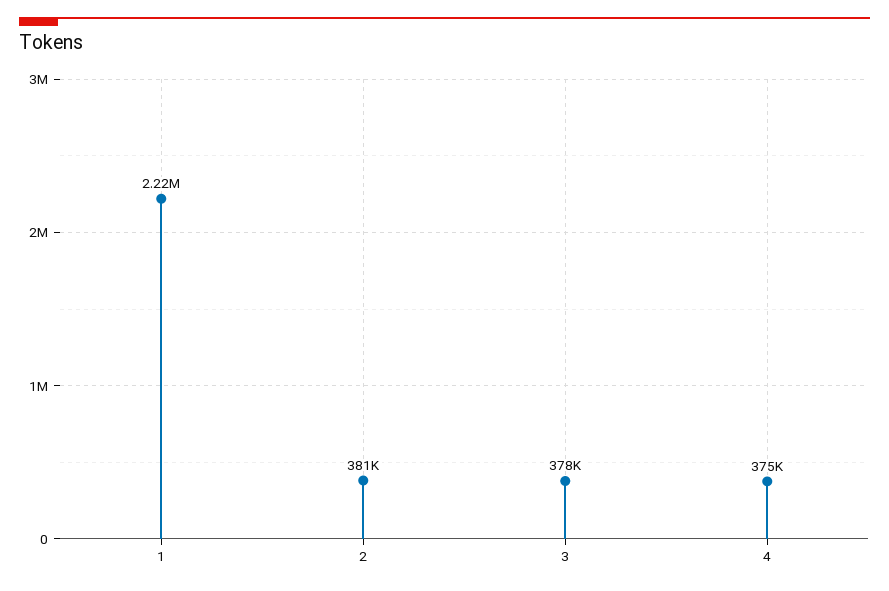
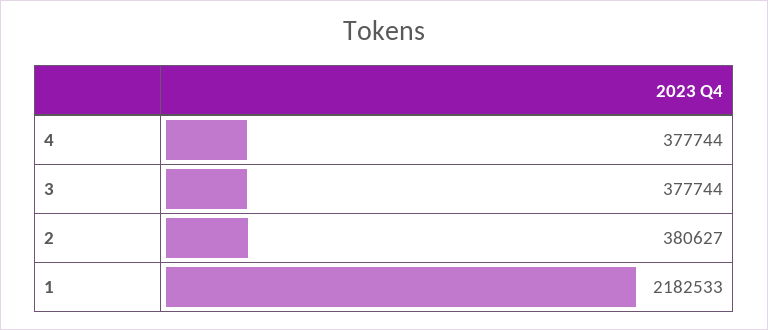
1: 2220000 -> 2182533
4: 375000 -> 377744

